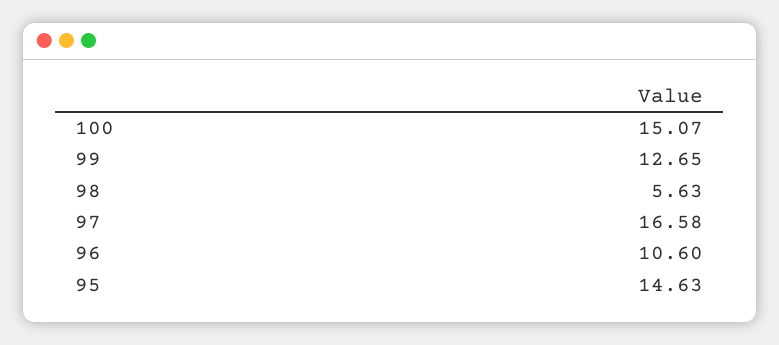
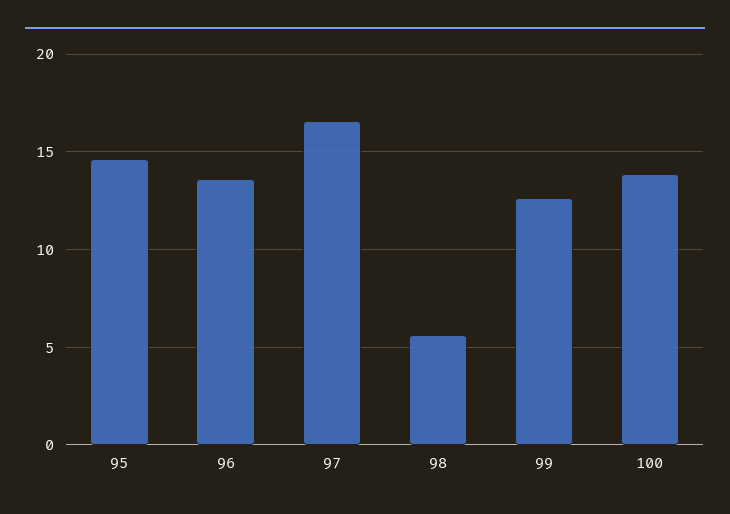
100: 15.07 -> 14
96: 10.6 -> 13.5

